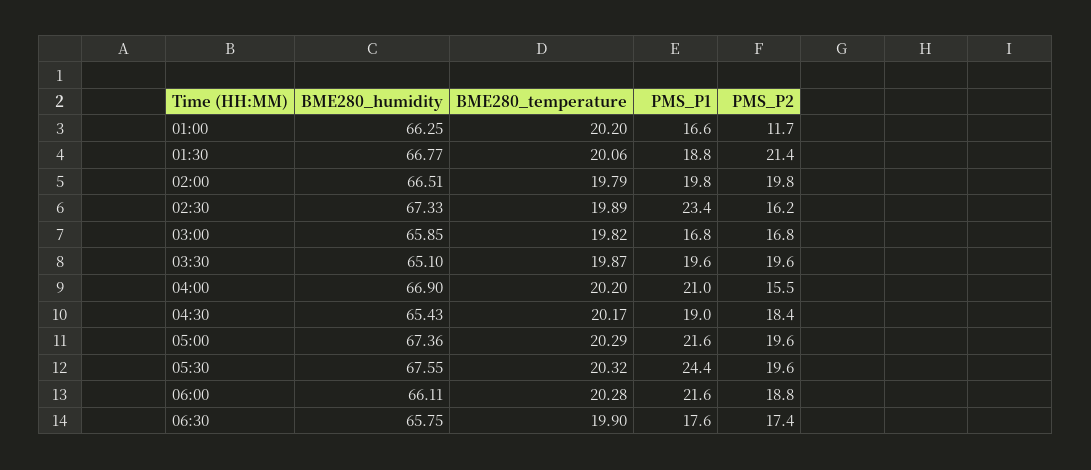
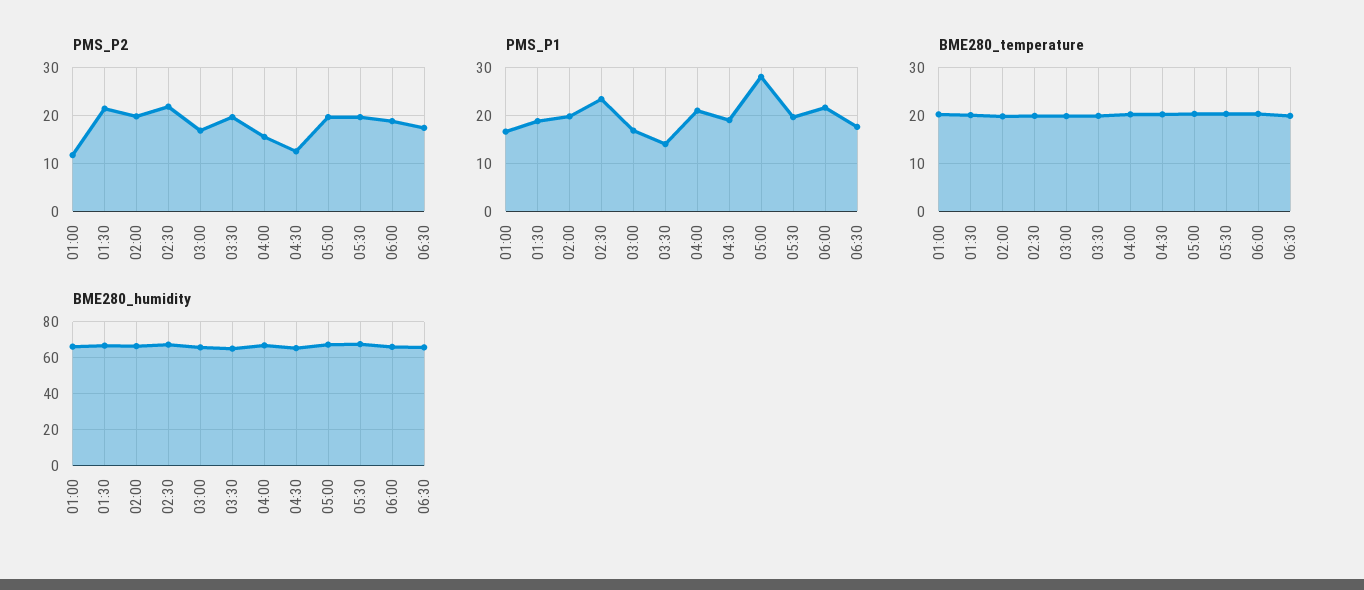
PMS_P2, 02:30: 16.2 -> 22
PMS_P1, 03:30: 19.6 -> 14
PMS_P2, 04:30: 18.4 -> 12
PMS_P1, 05:00: 21.6 -> 28
PMS_P1, 05:30: 24.4 -> 20

